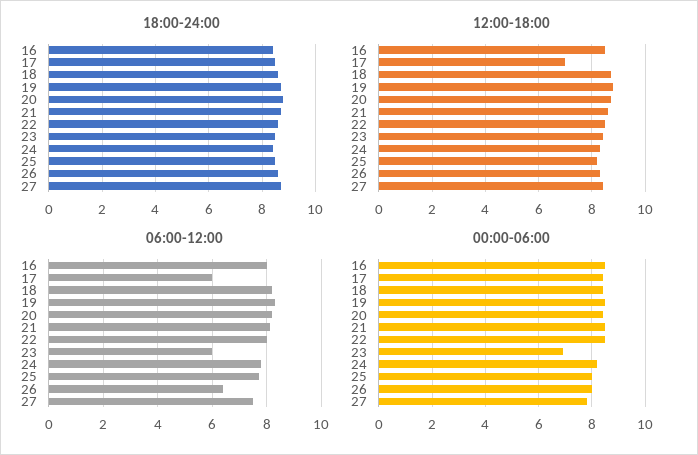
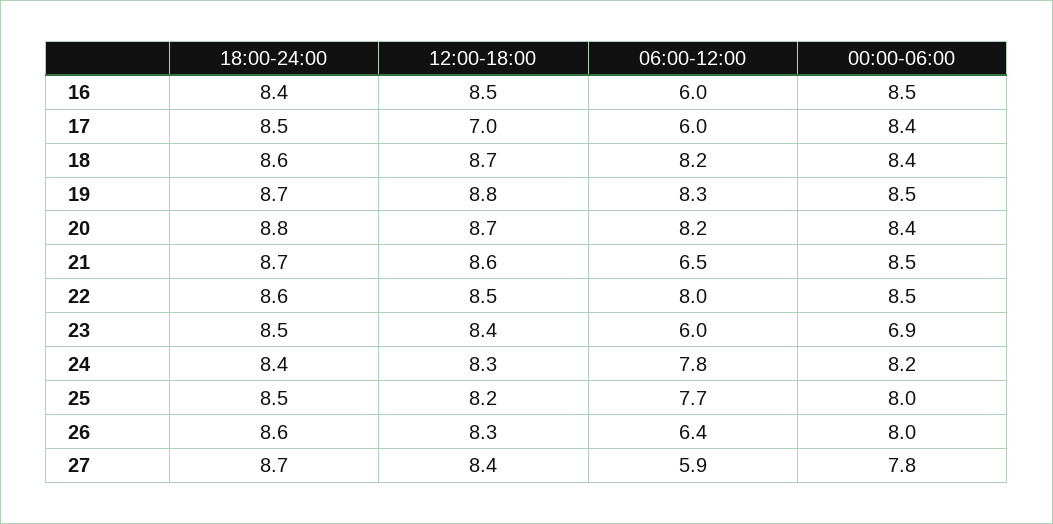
06:00-12:00, 16: 8 -> 6
06:00-12:00, 21: 8 -> 6.5
06:00-12:00, 27: 7.5 -> 5.9

